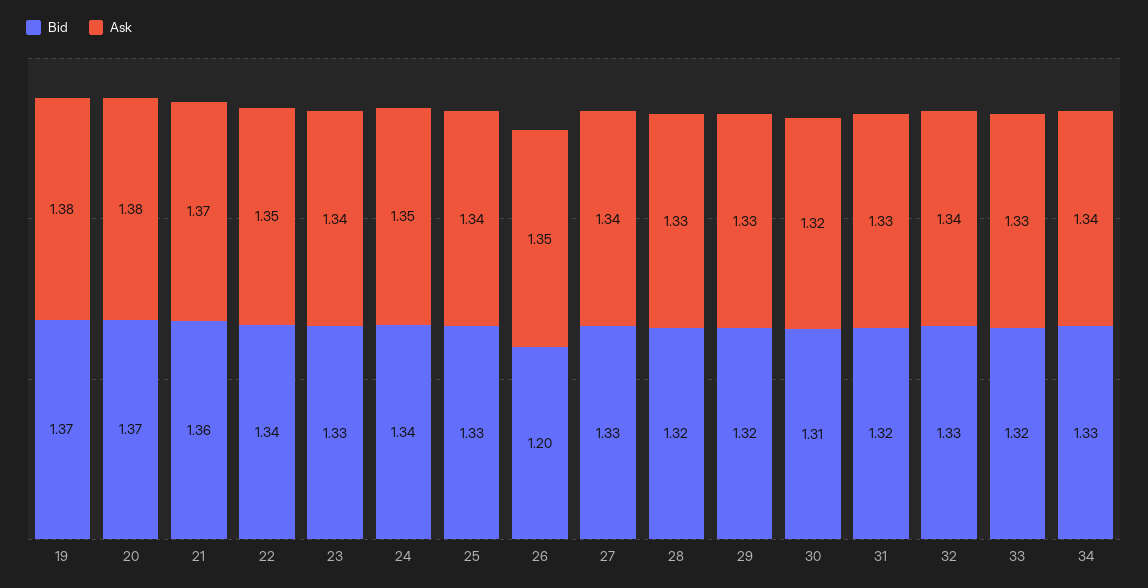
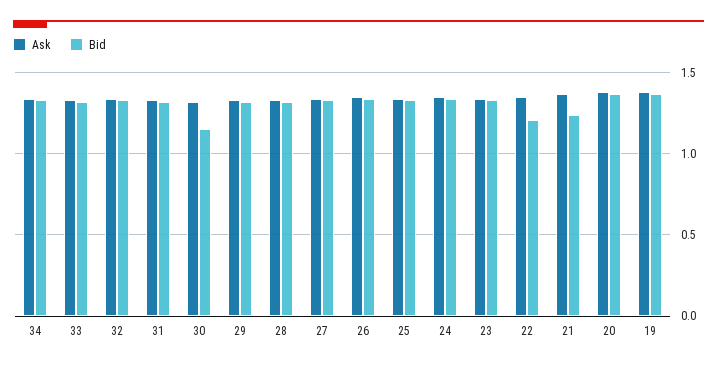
Bid, 21: 1.36 -> 1.25
Bid, 22: 1.34 -> 1.2
Bid, 26: 1.2 -> 1.35
Bid, 30: 1.31 -> 1.15

